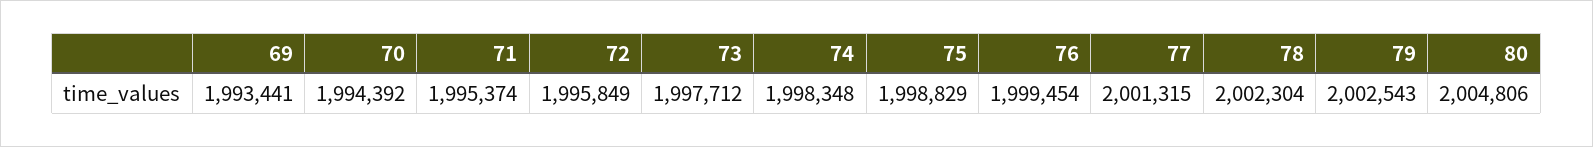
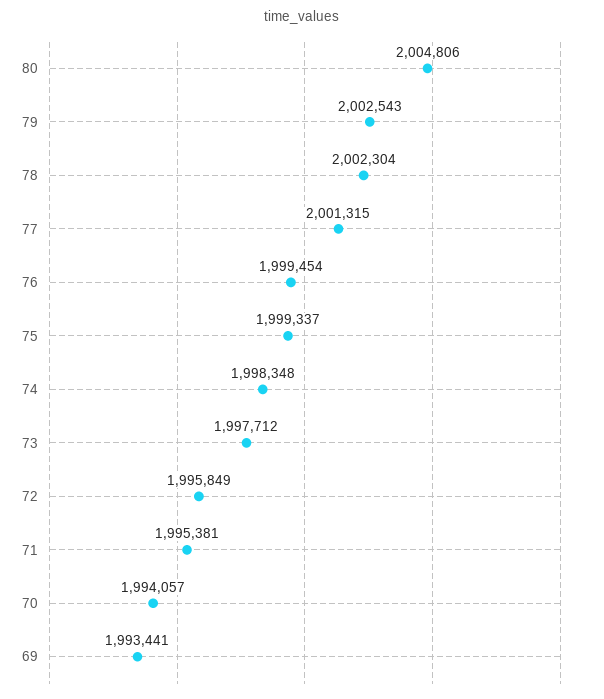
70: 1994392 -> 1994057
71: 1995374 -> 1995381
75: 1998829 -> 1999337

